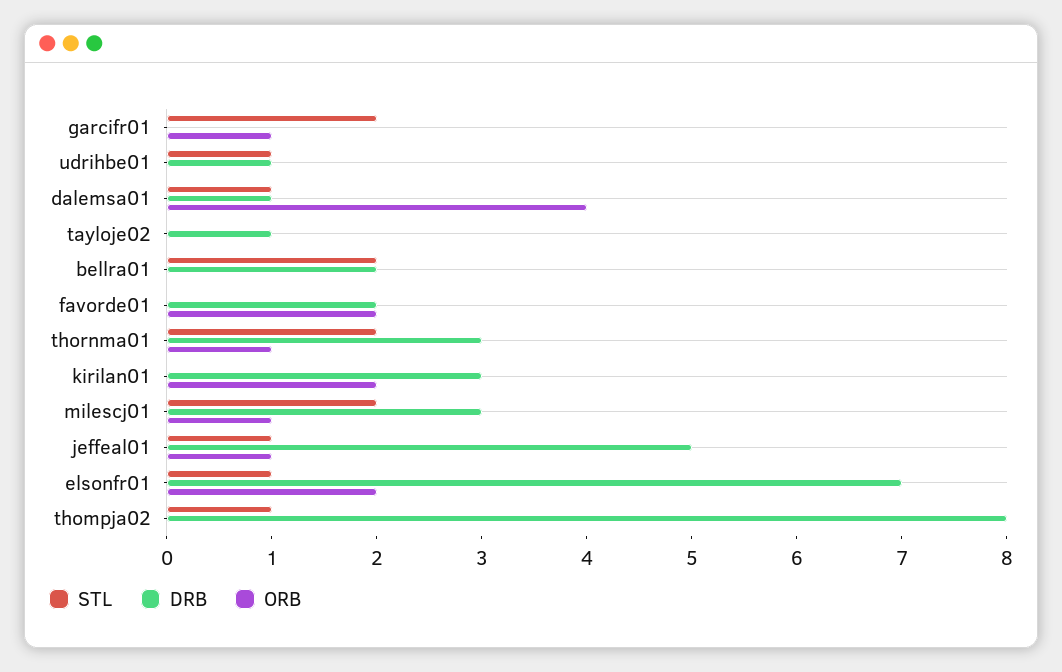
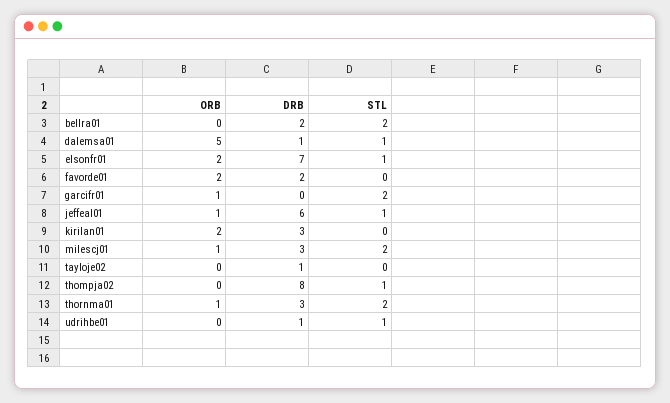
ORB, dalemsa01: 4 -> 5
DRB, jeffeal01: 5 -> 6

